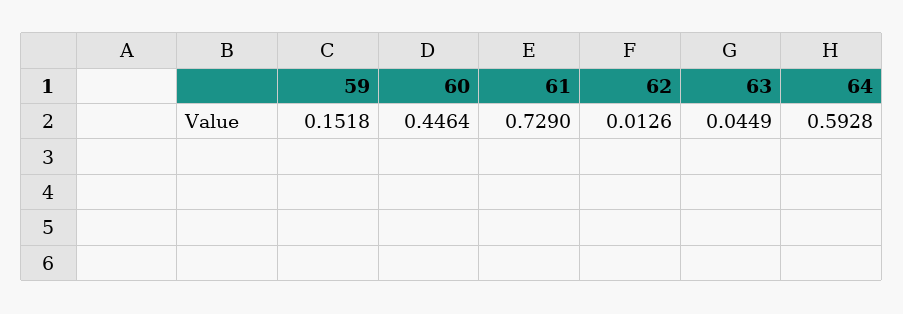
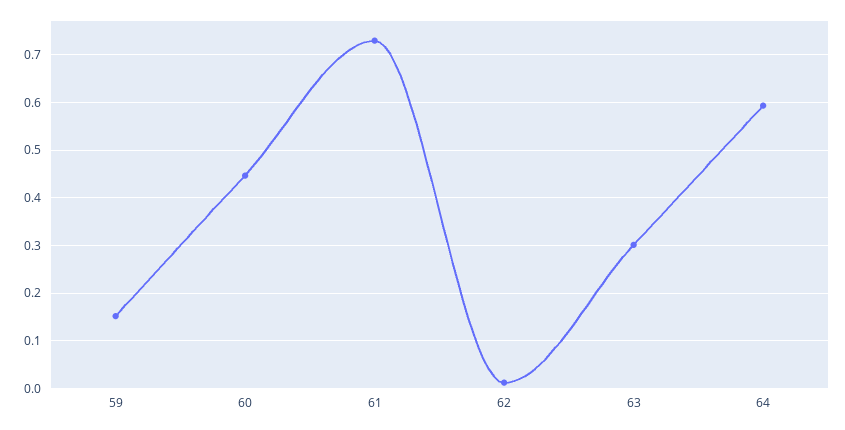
63: 0.0449 -> 0.3

